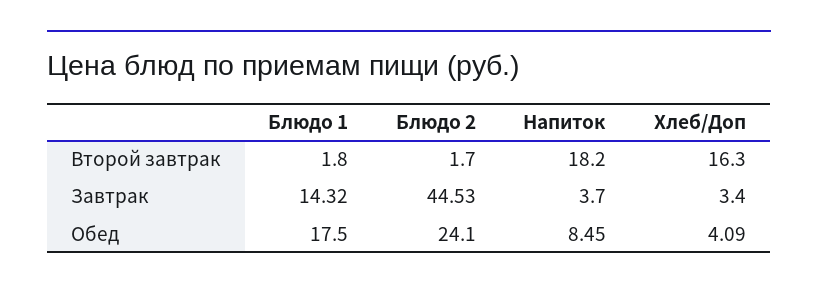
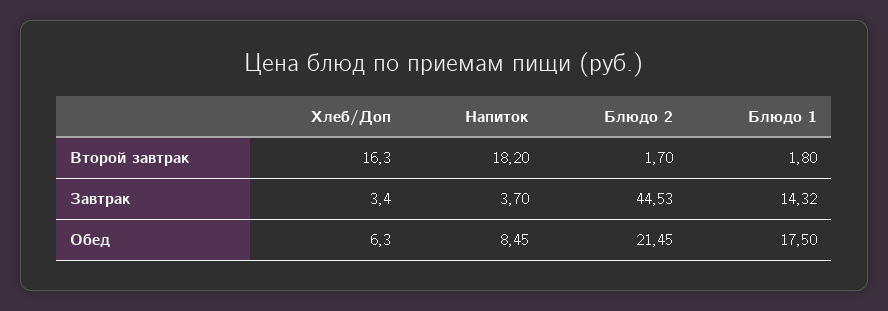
Блюдо 2, Обед: 24.1 -> 21.45
Хлеб/Доп, Обед: 4.09 -> 6.3

